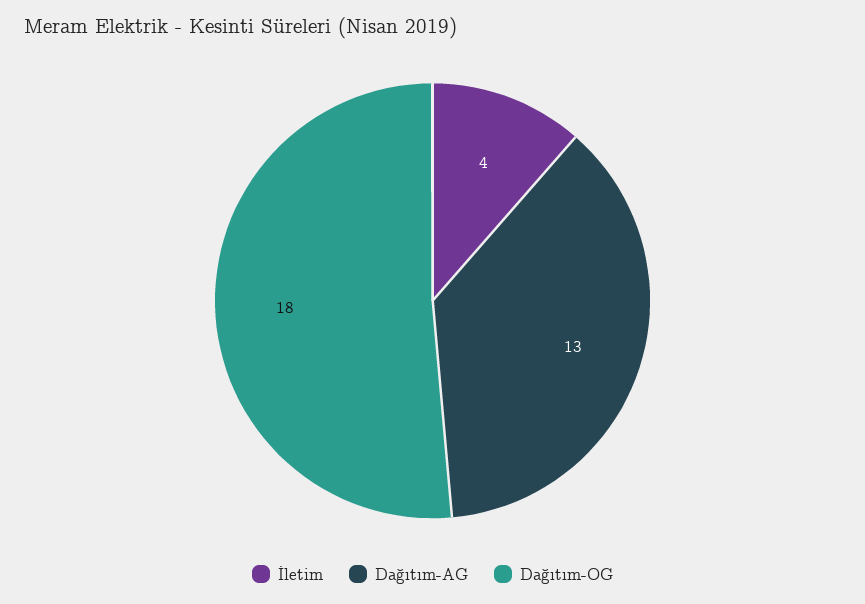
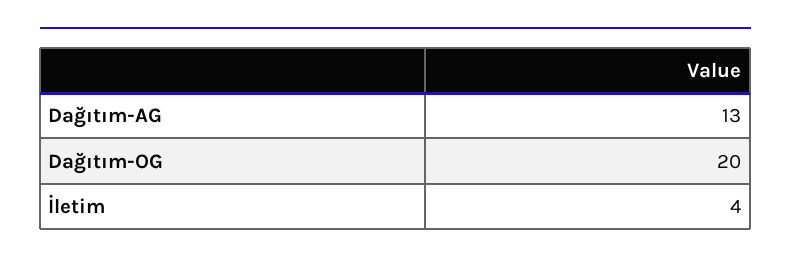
Dağıtım-OG: 18 -> 20

